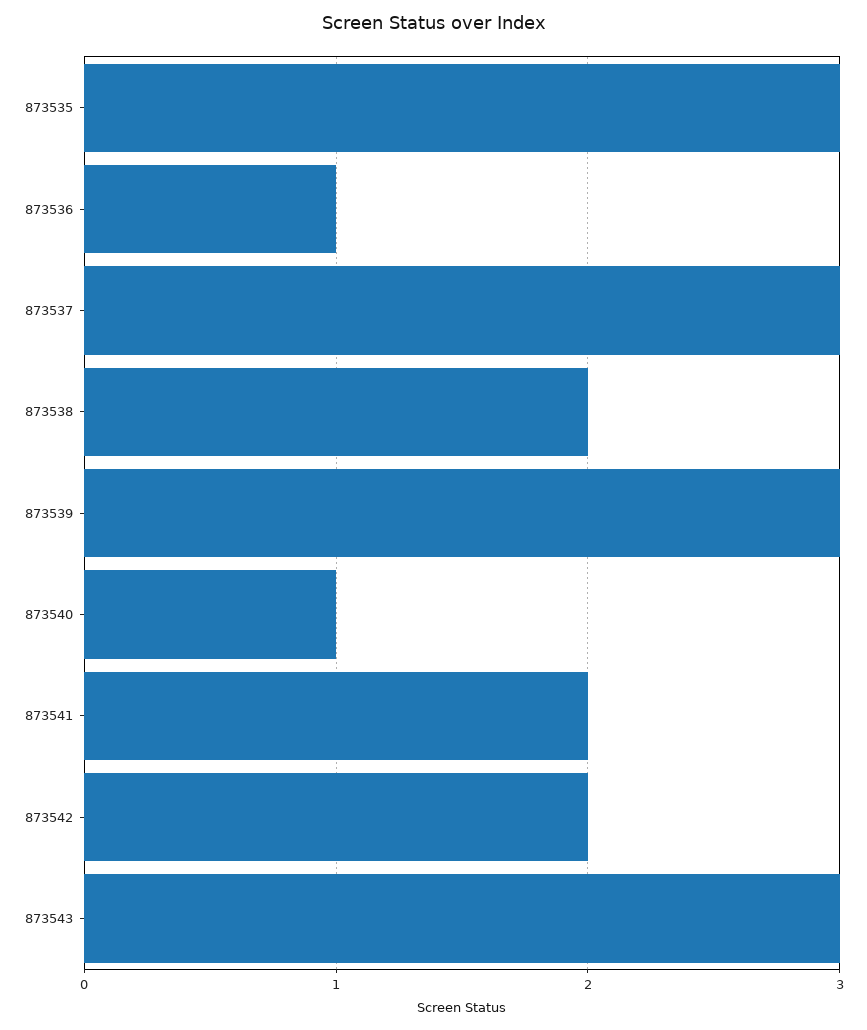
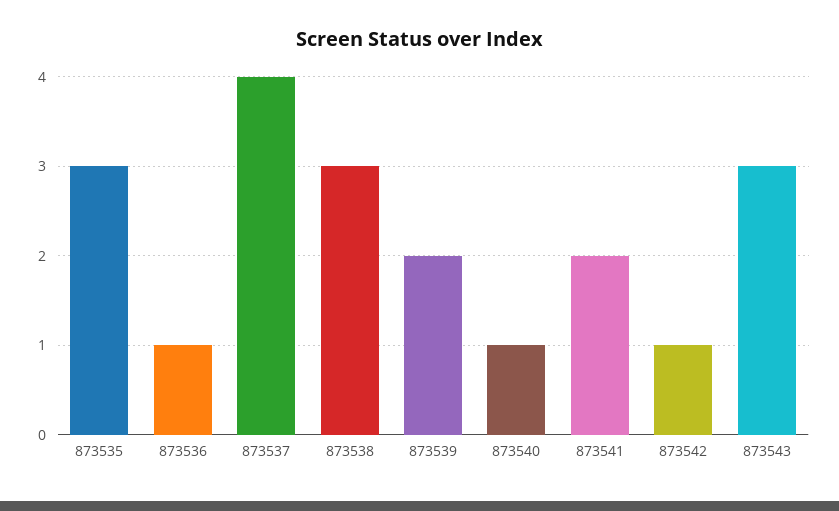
873537: 3 -> 4
873538: 2 -> 3
873539: 3 -> 2
873542: 2 -> 1

